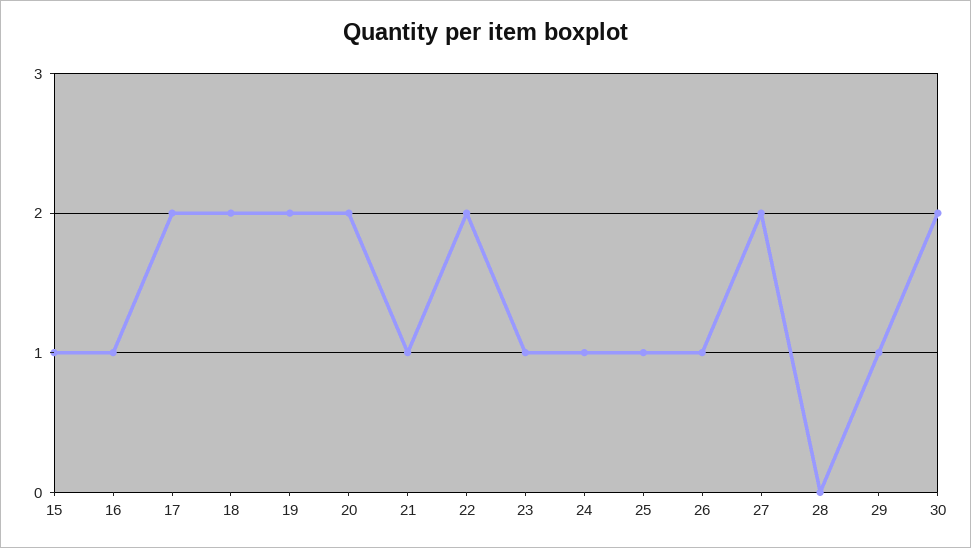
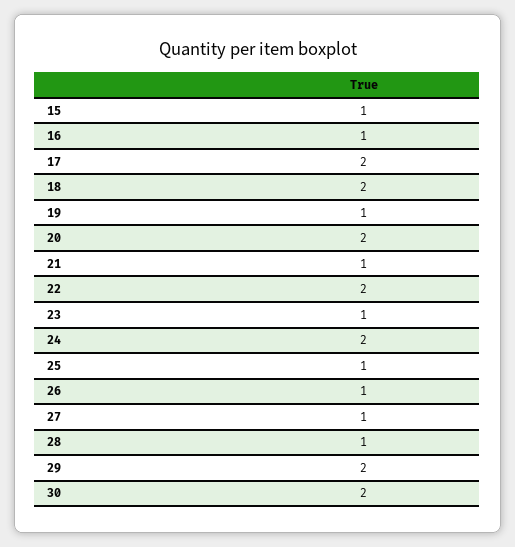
19: 2 -> 1
24: 1 -> 2
27: 2 -> 1
28: 0 -> 1
29: 1 -> 2

